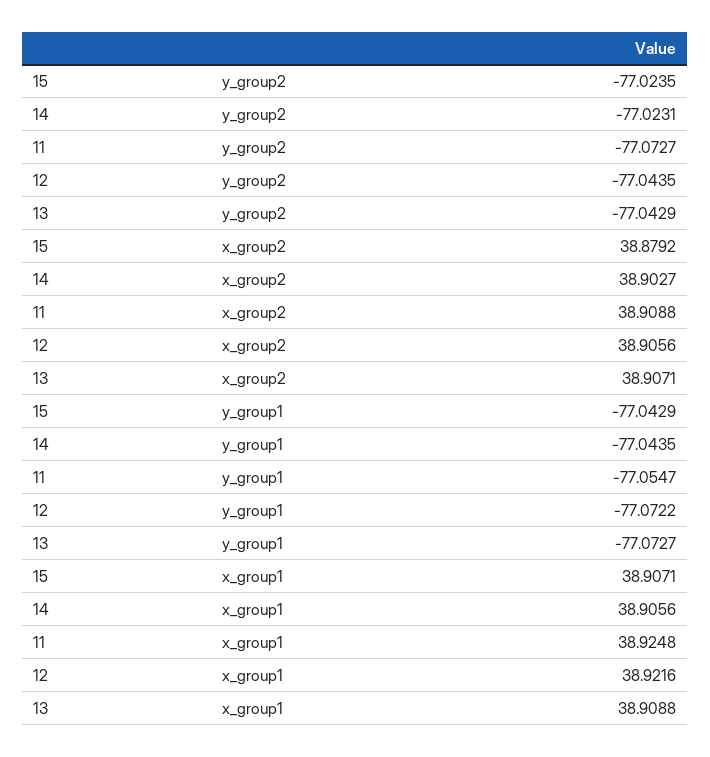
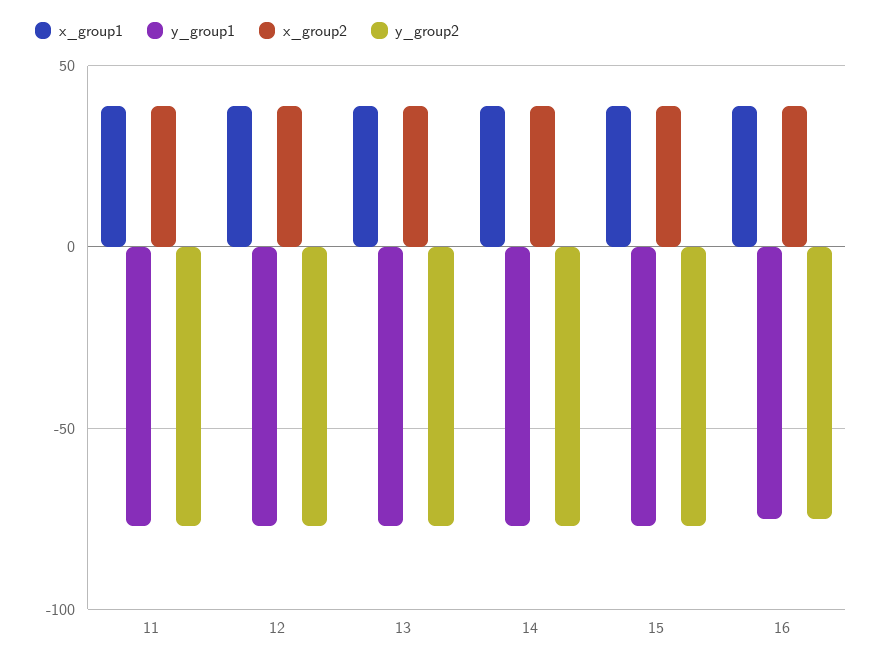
x_group1, 16: none -> 40
y_group1, 16: none -> -75
x_group2, 16: none -> 40
y_group2, 16: none -> -75

